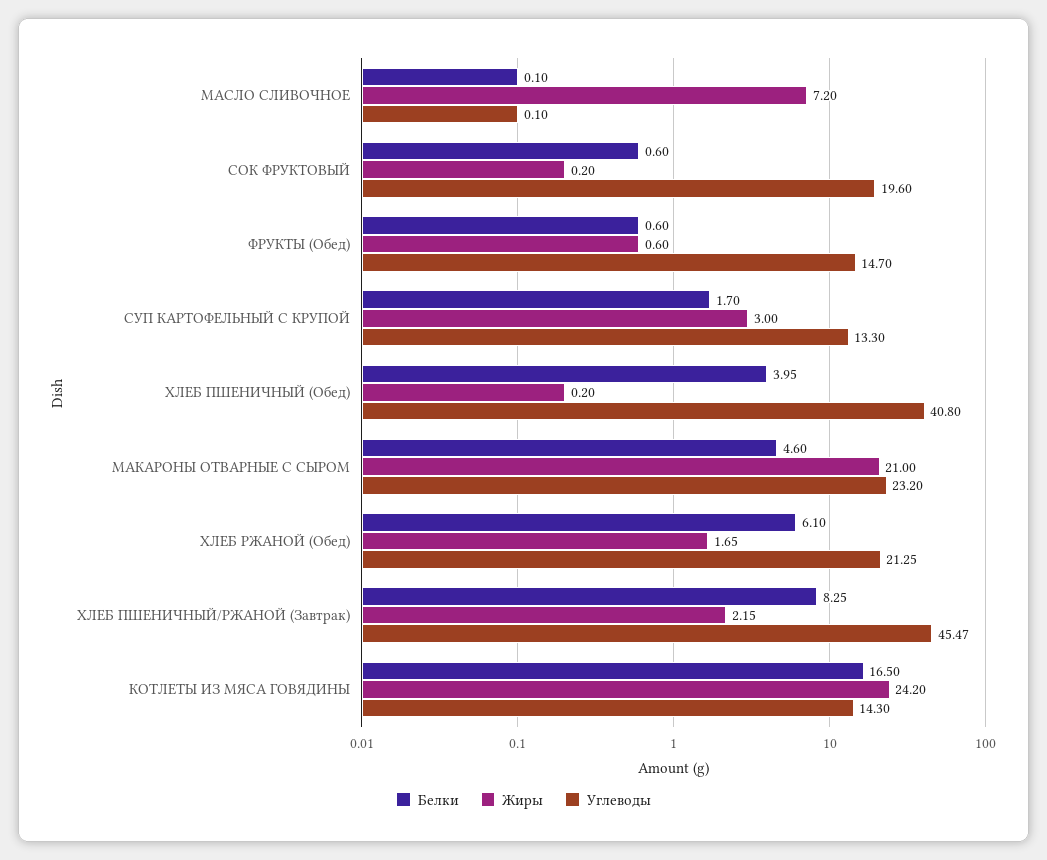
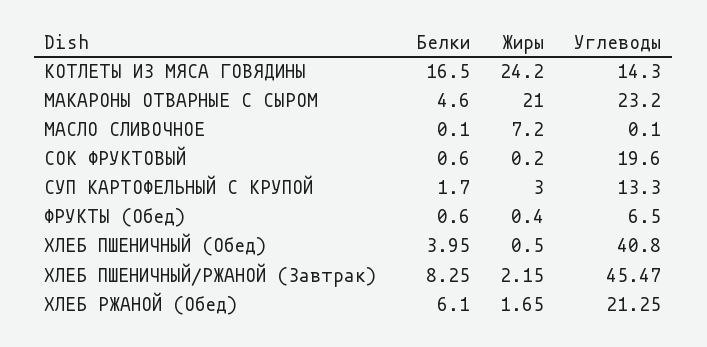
Жиры, ФРУКТЫ (Обед): 0.6 -> 0.4
Углеводы, ФРУКТЫ (Обед): 14.7 -> 6.5
Жиры, ХЛЕБ ПШЕНИЧНЫЙ (Обед): 0.2 -> 0.5

